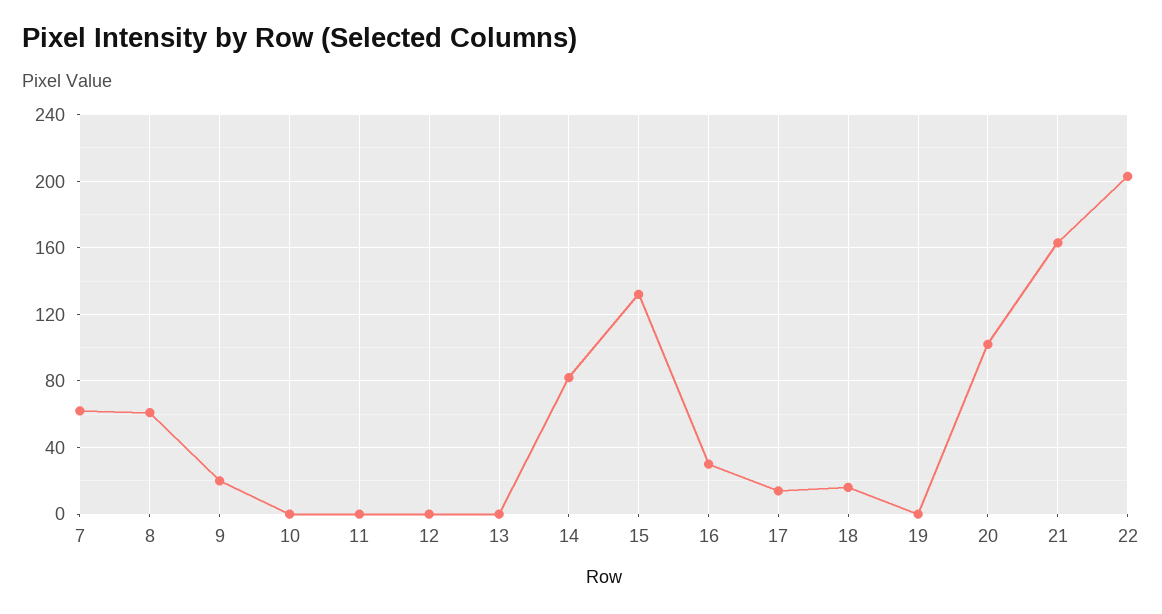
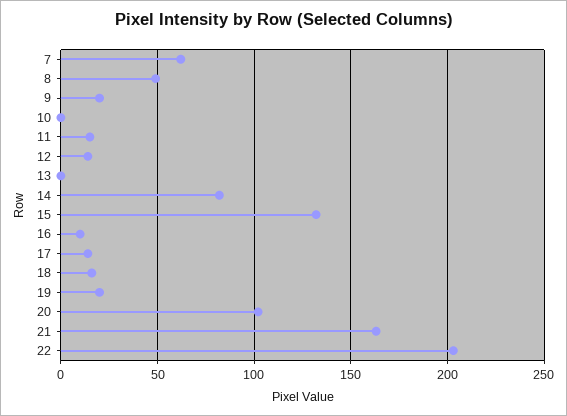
8: 60 -> 50
11: 0 -> 15
12: 0 -> 15
16: 30 -> 10
19: 0 -> 20

